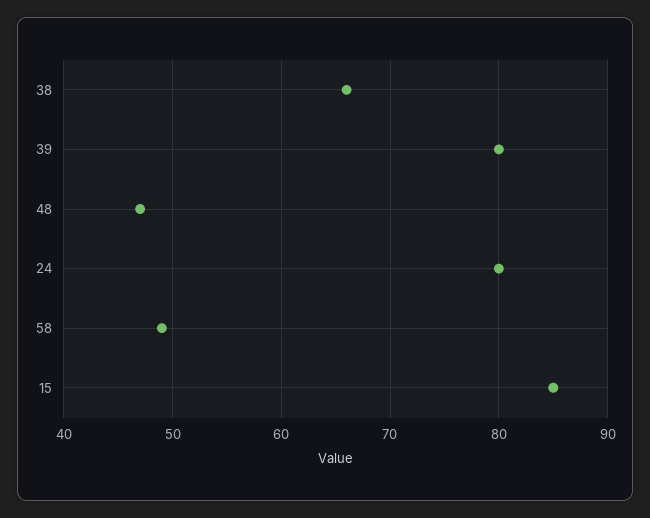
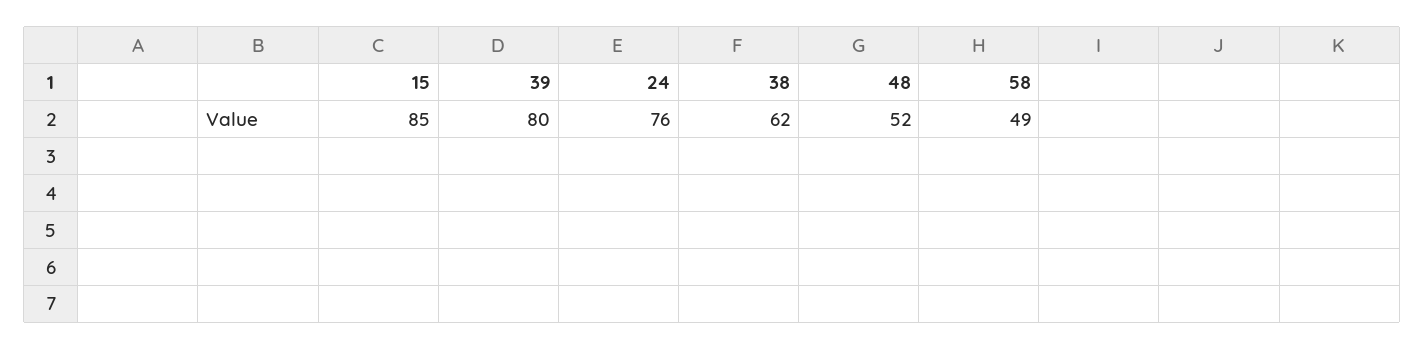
38: 66 -> 62
48: 47 -> 52
24: 80 -> 76

